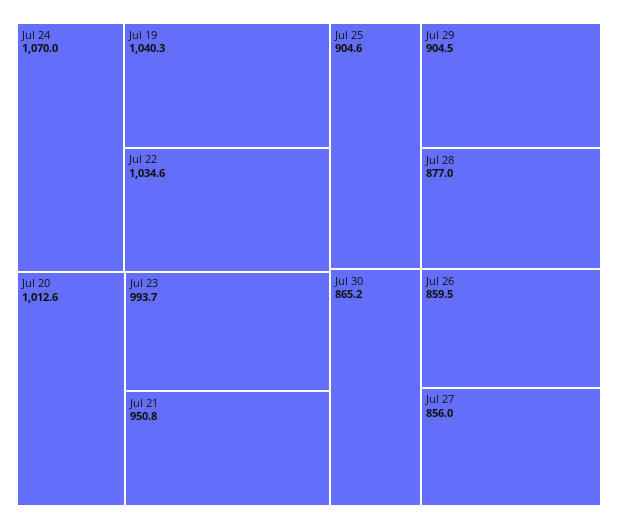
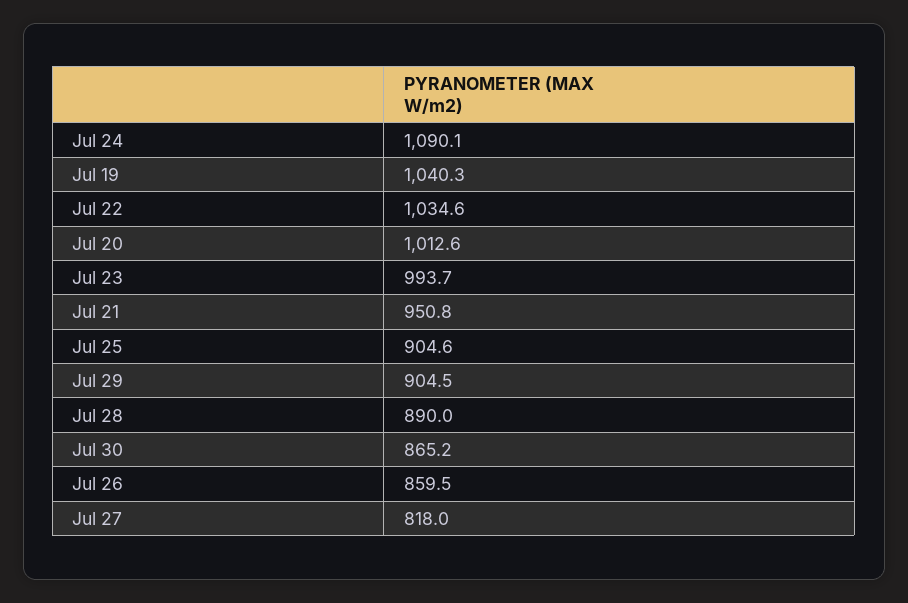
Jul 24: 1070 -> 1090.1
Jul 28: 877 -> 890
Jul 27: 856 -> 818

